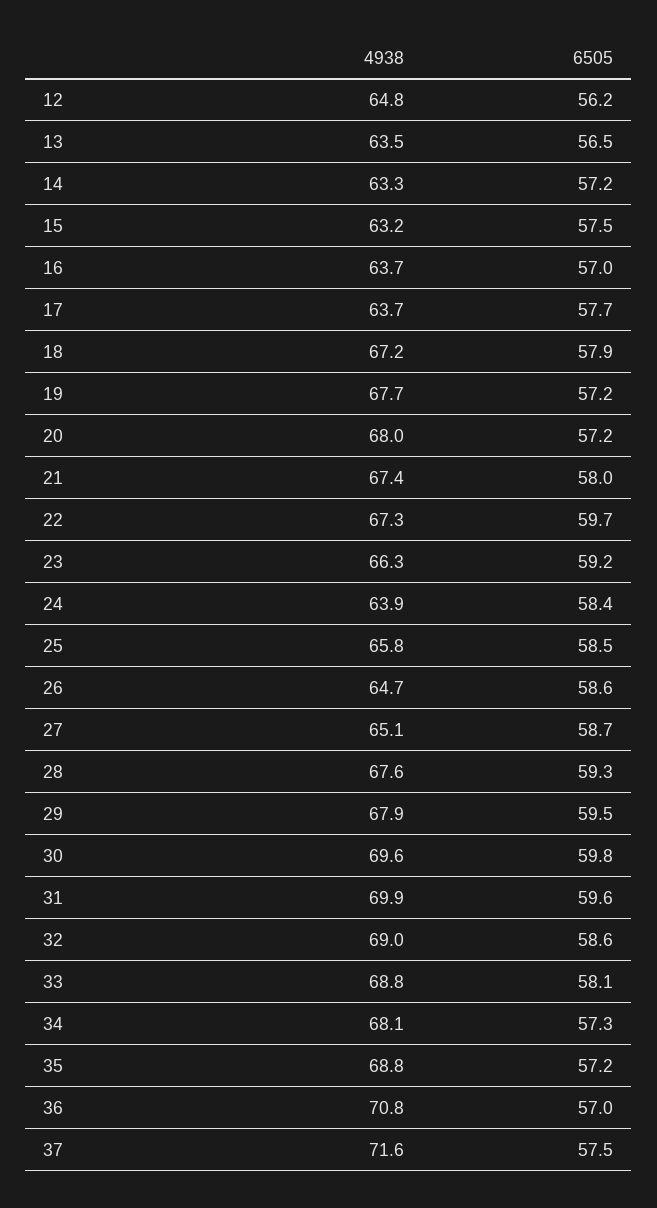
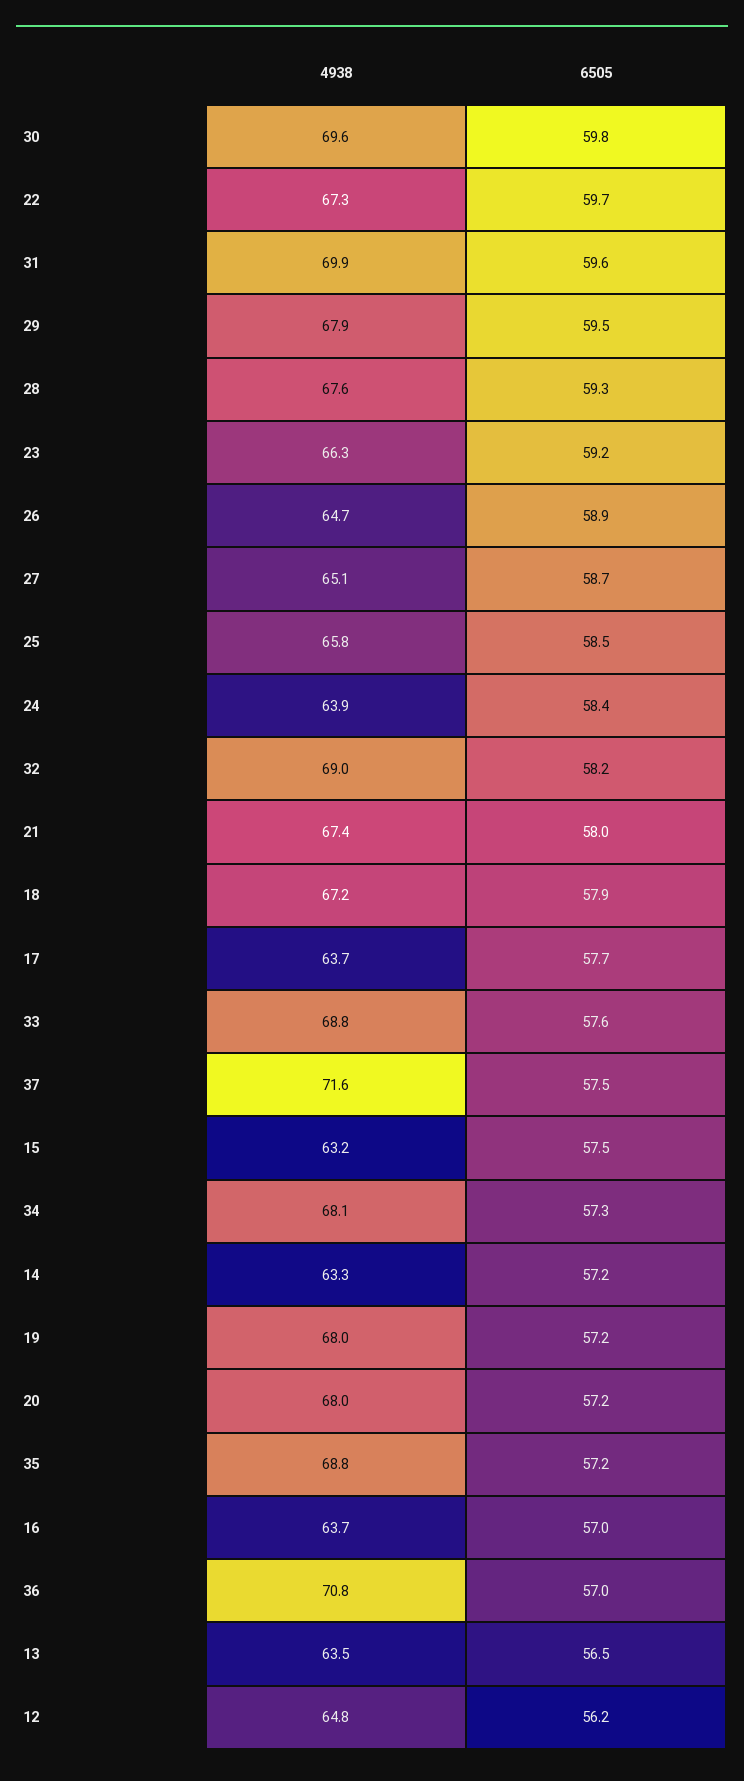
4938, 19: 67.7 -> 68
6505, 26: 58.6 -> 58.9
6505, 32: 58.6 -> 58.2
6505, 33: 58.1 -> 57.6

